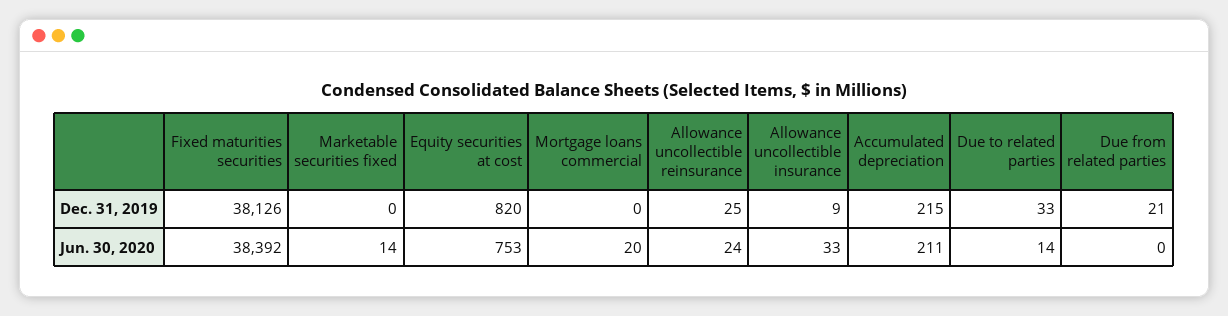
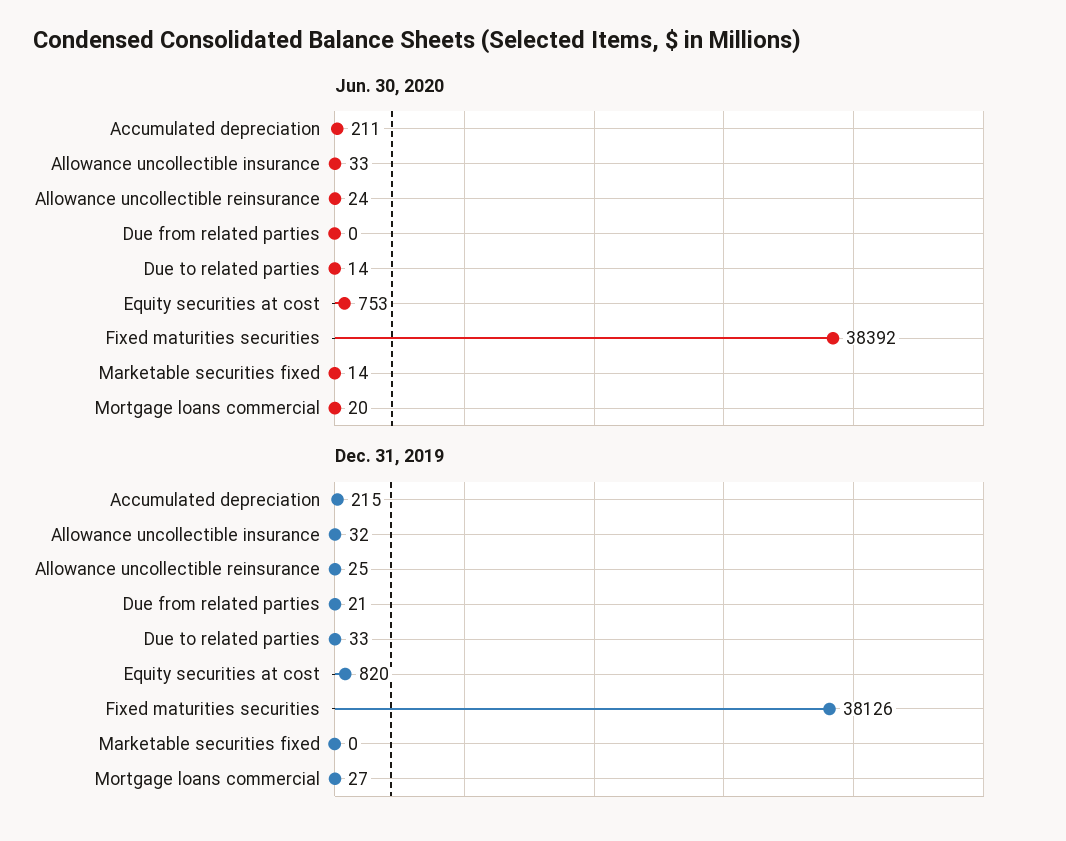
Dec. 31, 2019, Mortgage loans commercial: 0 -> 27
Dec. 31, 2019, Allowance uncollectible insurance: 9 -> 32

